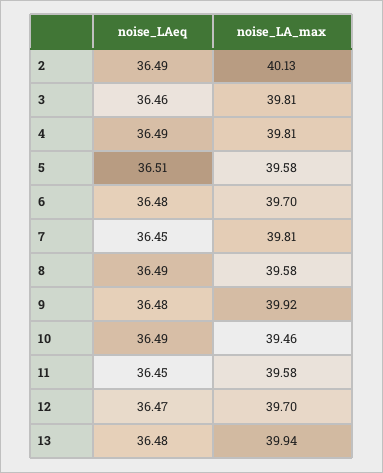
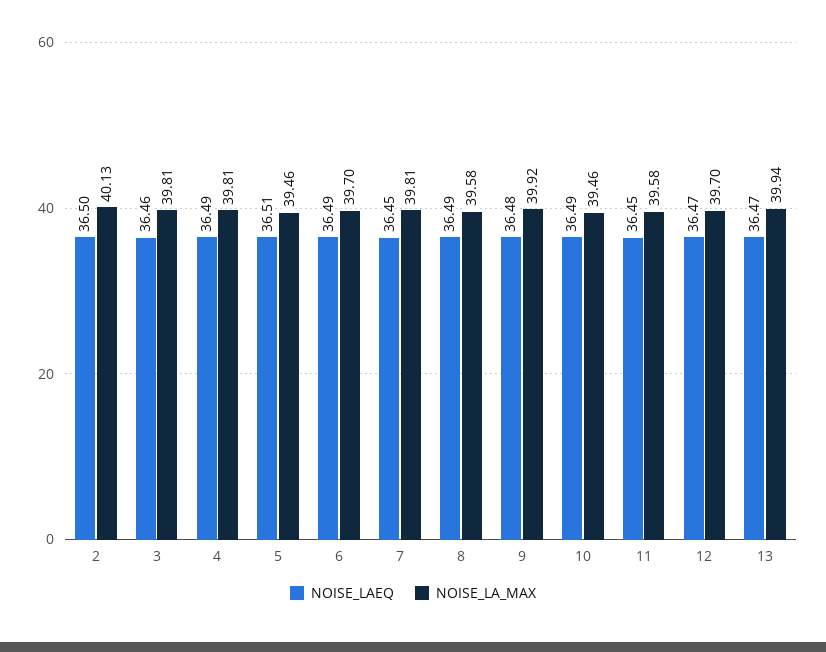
noise_LAeq, 2: 36.49 -> 36.5
noise_LA_max, 5: 39.58 -> 39.46
noise_LAeq, 6: 36.48 -> 36.49
noise_LAeq, 13: 36.48 -> 36.47

